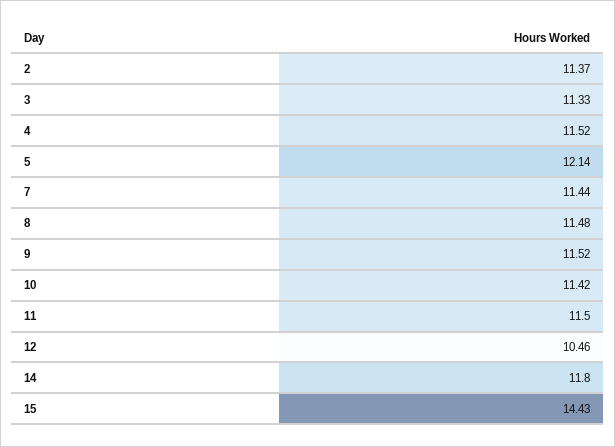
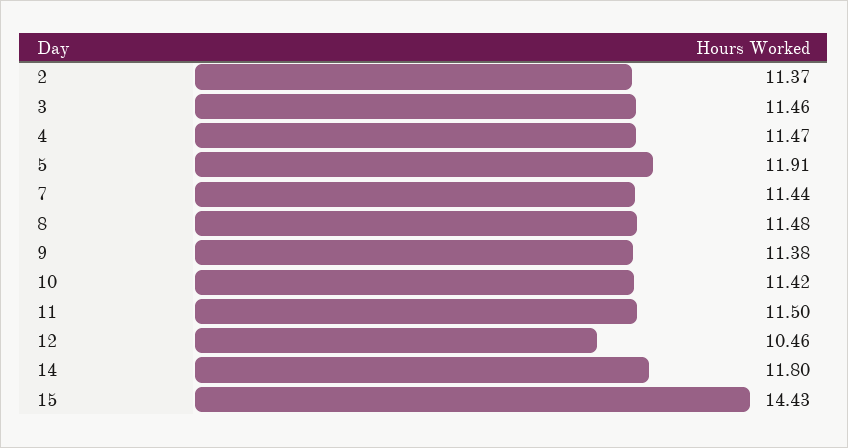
3: 11.33 -> 11.46
4: 11.52 -> 11.47
5: 12.14 -> 11.91
9: 11.52 -> 11.38

